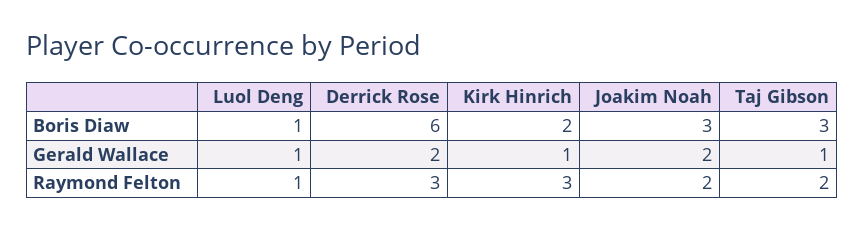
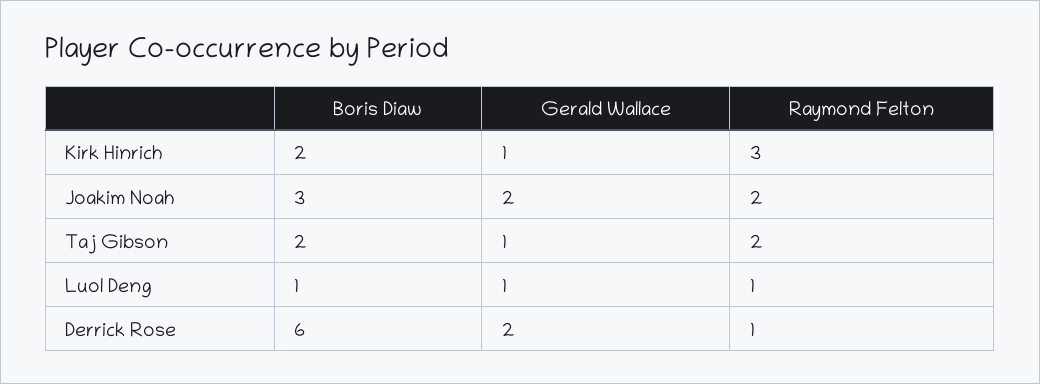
Taj Gibson, Boris Diaw: 3 -> 2
Derrick Rose, Raymond Felton: 3 -> 1

